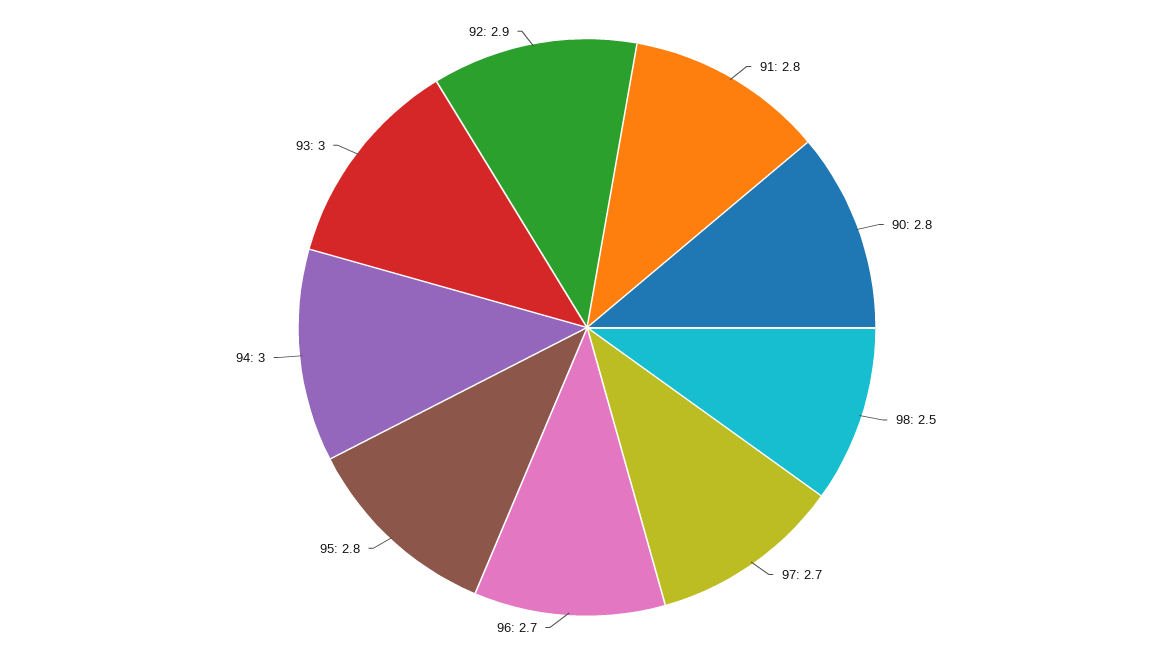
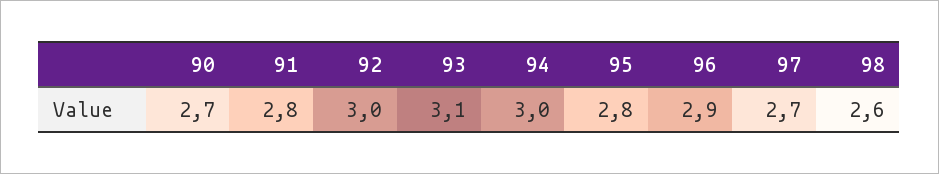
90: 2.8 -> 2.7
98: 2.5 -> 2.6
96: 2.7 -> 2.9
93: 3 -> 3.1
92: 2.9 -> 3

